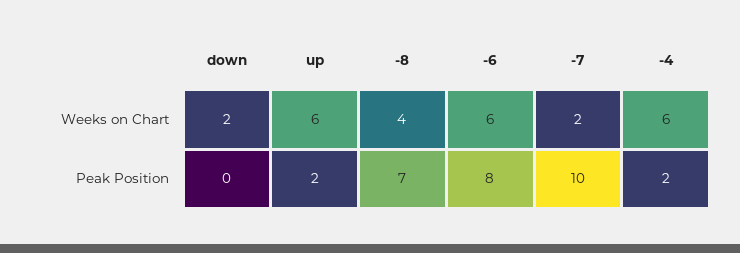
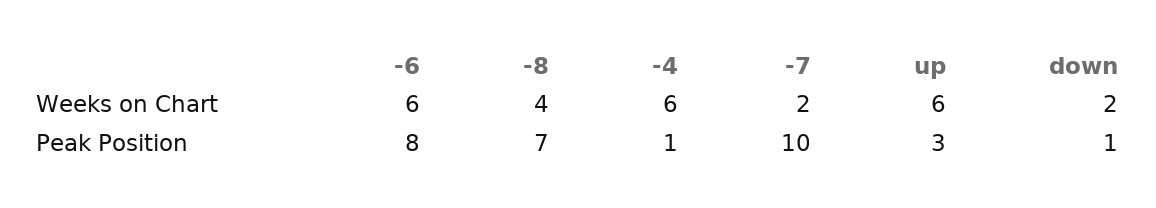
down, Peak Position: 0 -> 1
up, Peak Position: 2 -> 3
-4, Peak Position: 2 -> 1

